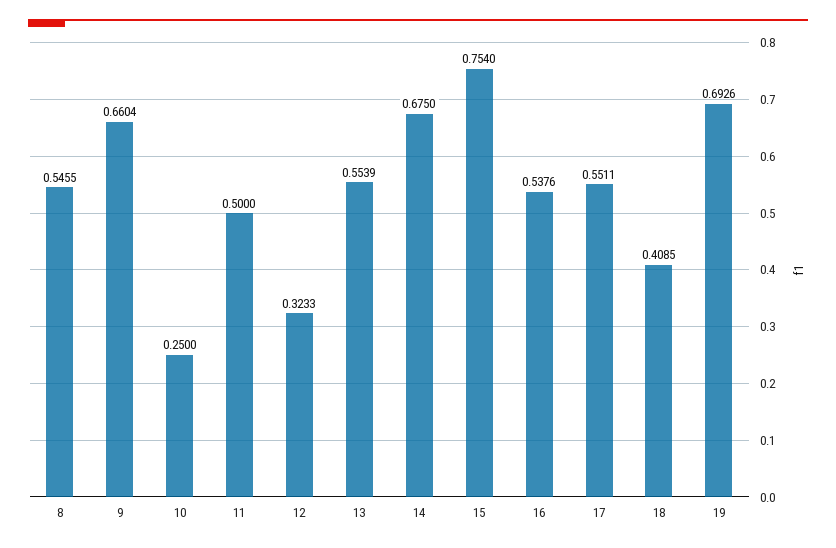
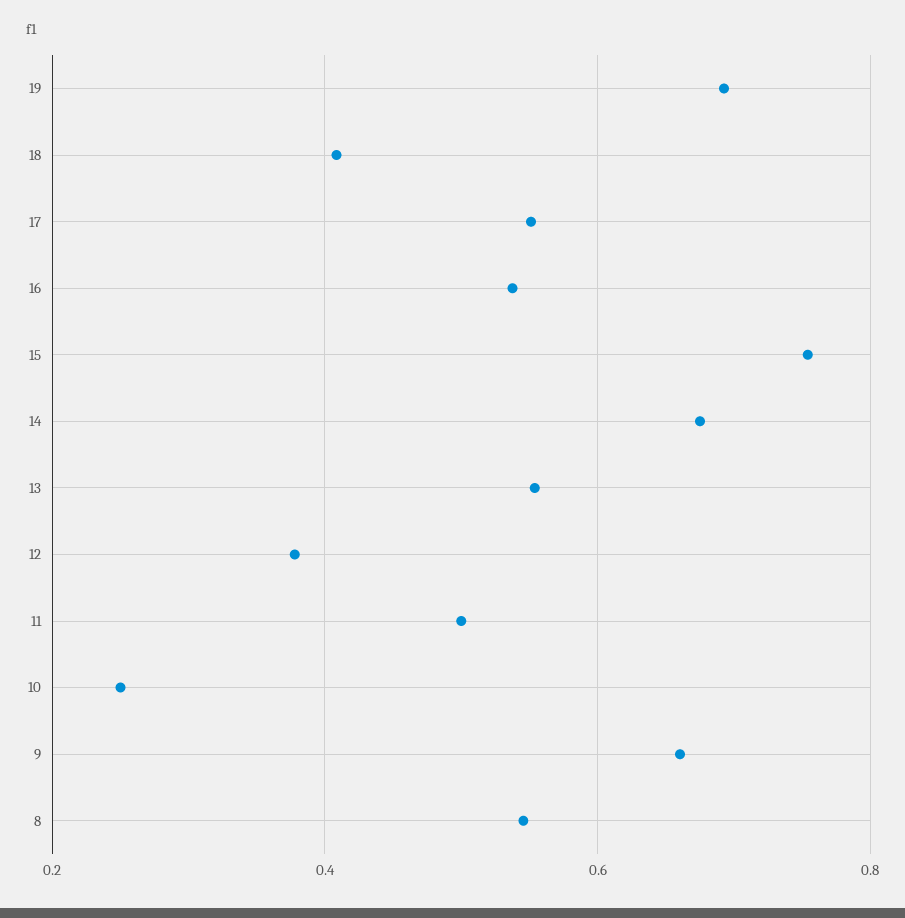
12: 0.3233 -> 0.38

